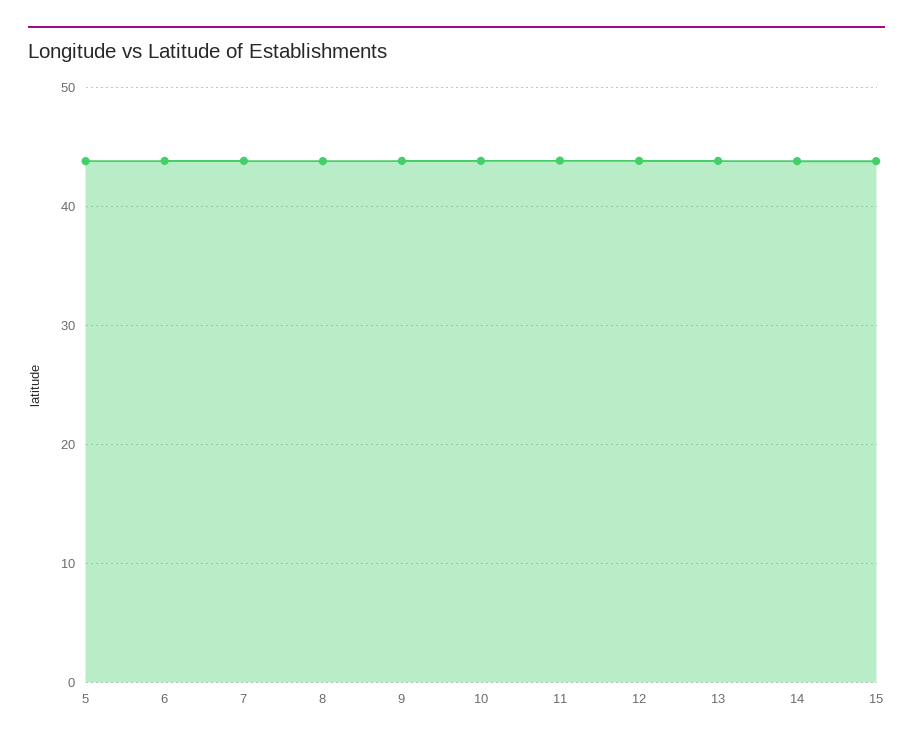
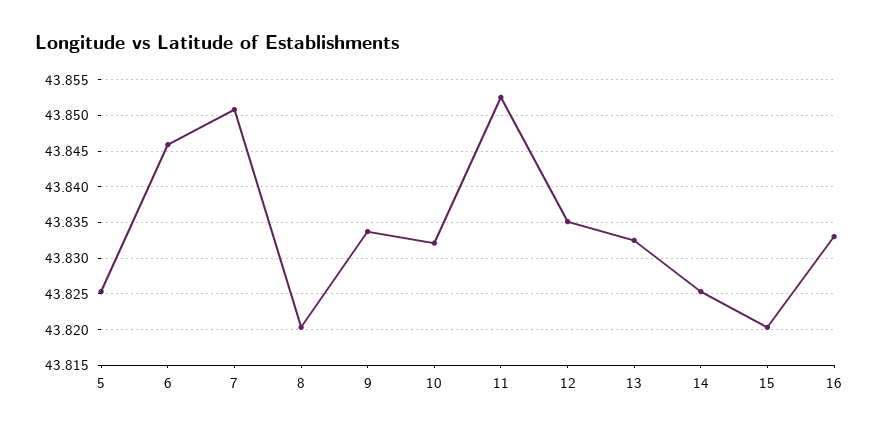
16: none -> 43.833

